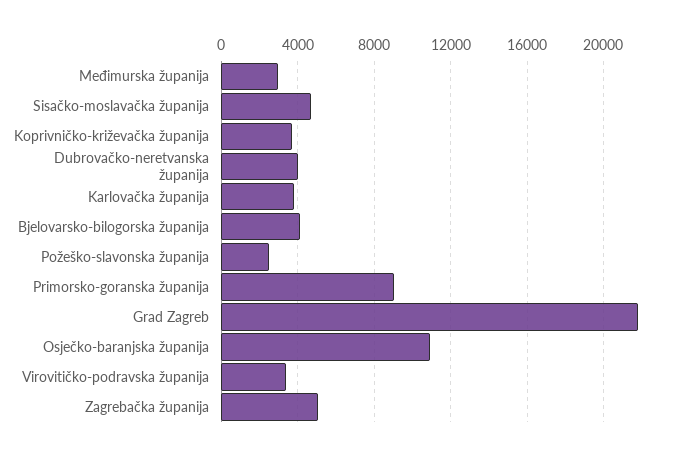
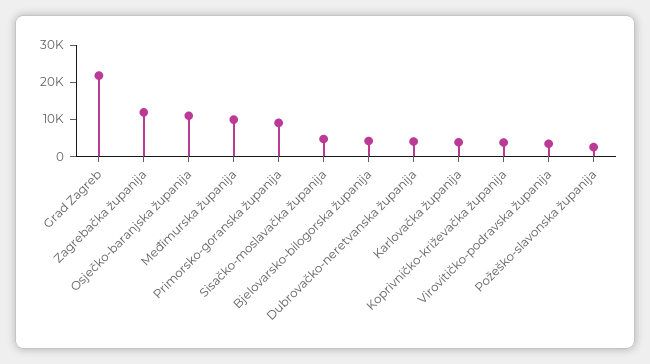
Međimurska županija: 3000 -> 10000
Zagrebačka županija: 5000 -> 12500

